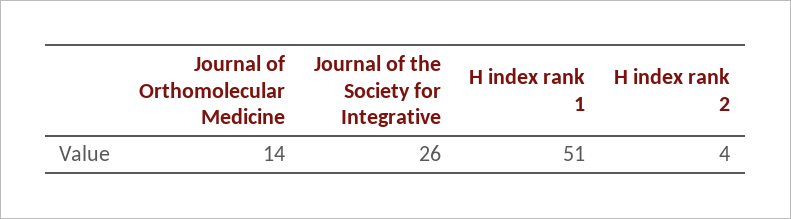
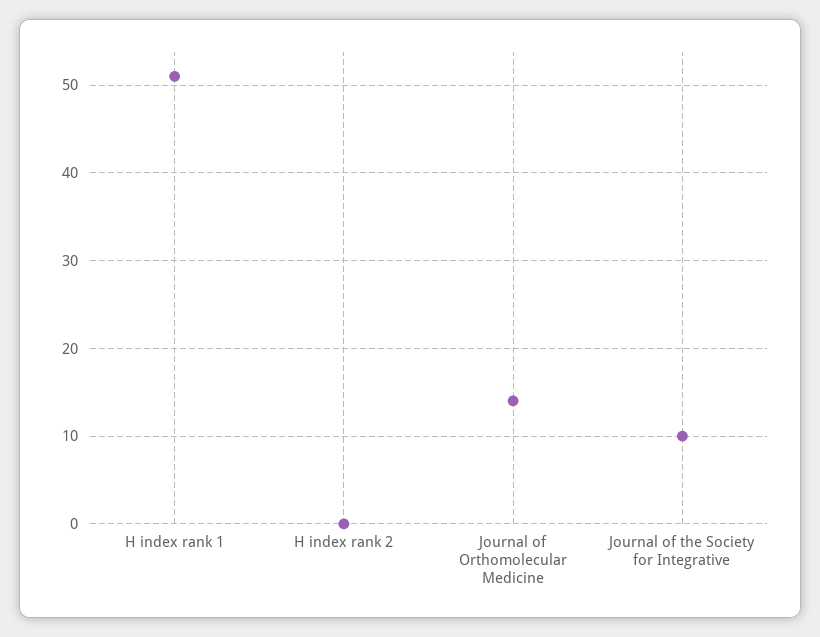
Journal of the Society for Integrative: 26 -> 10
H index rank 2: 4 -> 0

